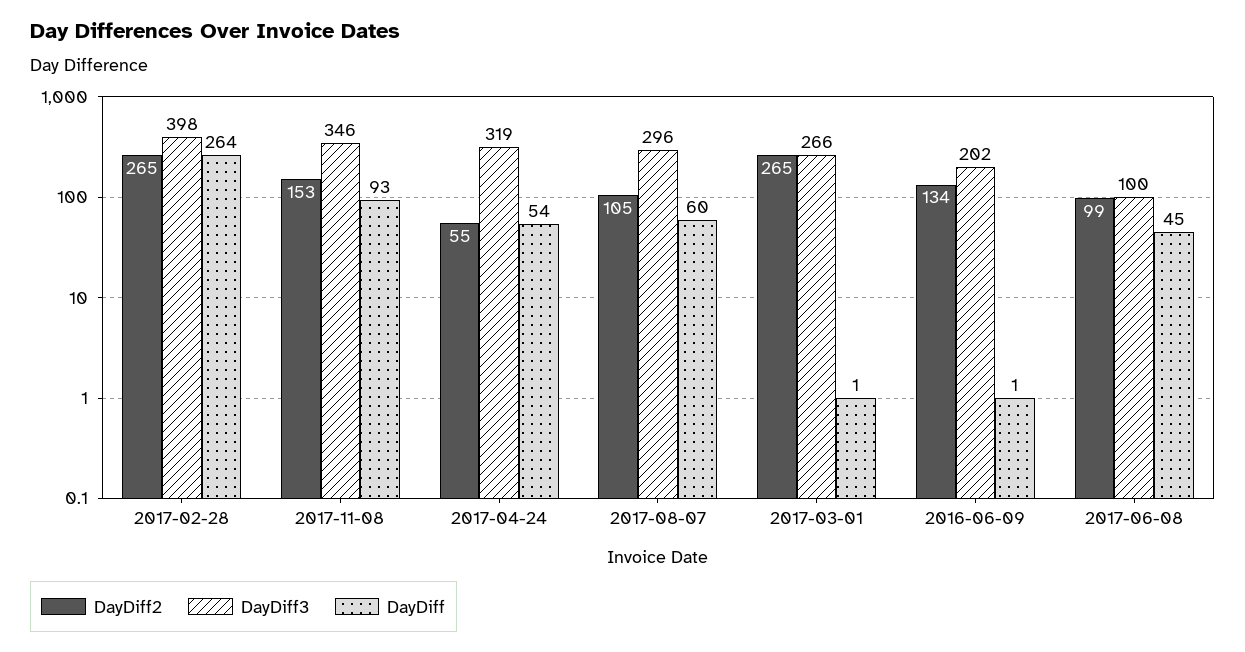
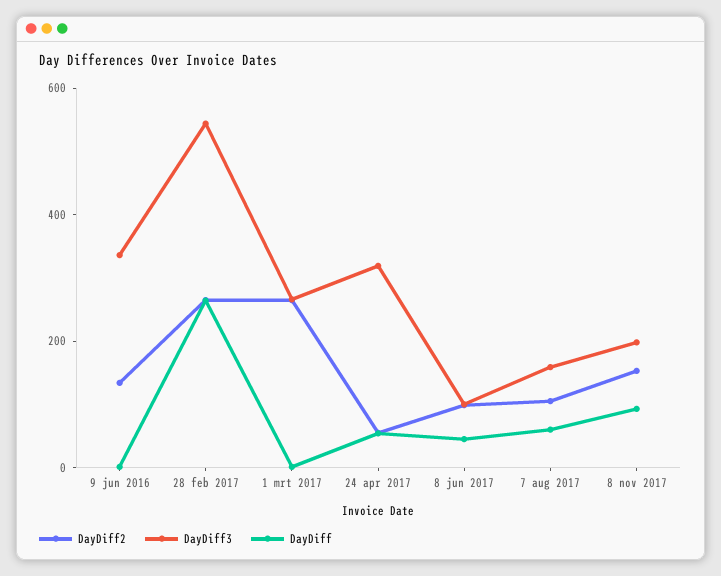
DayDiff3, 2017-02-28: 398 -> 550
DayDiff3, 2017-11-08: 346 -> 200
DayDiff3, 2017-08-07: 296 -> 150
DayDiff3, 2016-06-09: 202 -> 350

